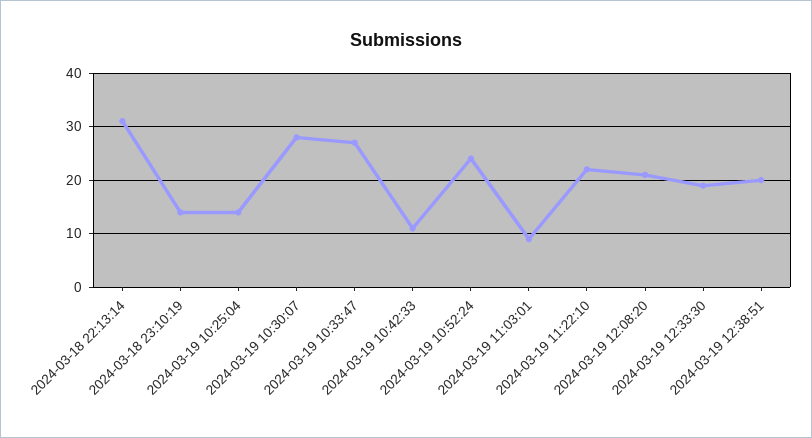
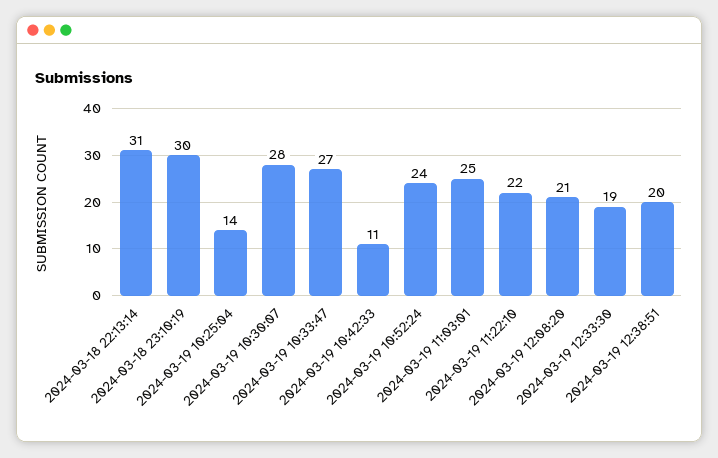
2024-03-18 23:10:19: 15 -> 30
2024-03-19 11:03:01: 10 -> 25

